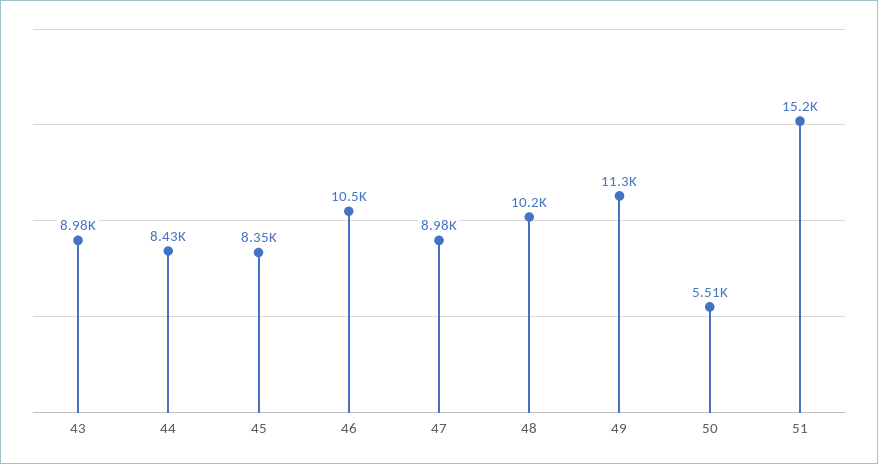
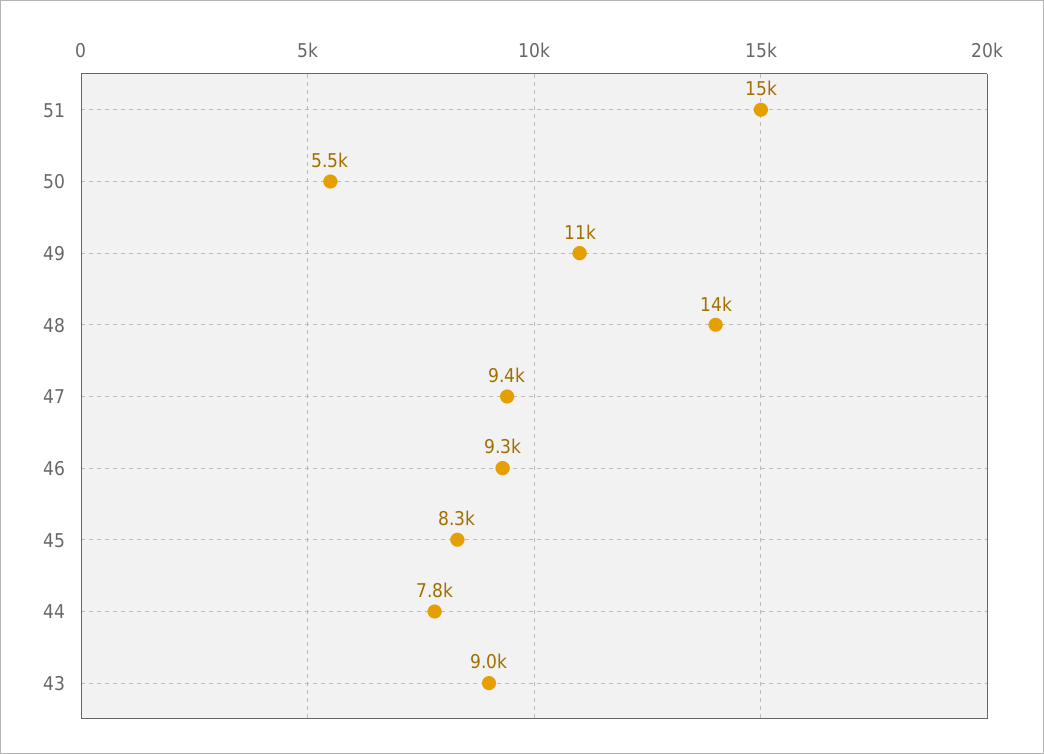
44: 8430 -> 7800
46: 10500 -> 9300
47: 8980 -> 9400
48: 10200 -> 14000

